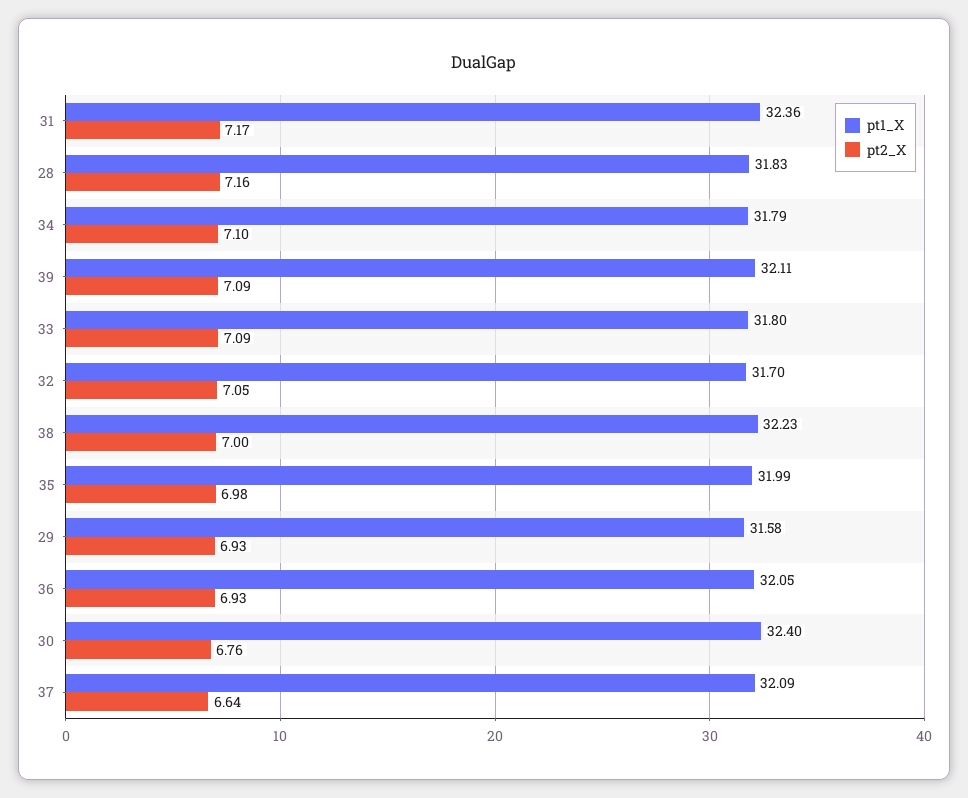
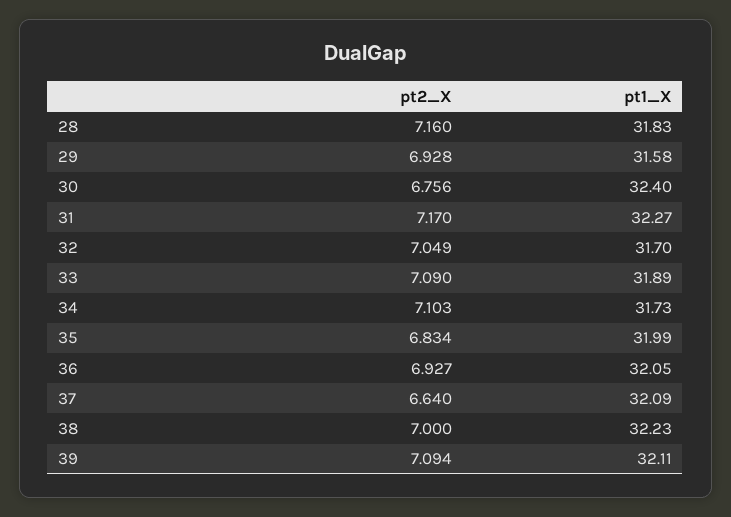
pt1_X, 31: 32.36 -> 32.27
pt1_X, 34: 31.79 -> 31.73
pt1_X, 33: 31.8 -> 31.89
pt2_X, 35: 6.98 -> 6.834

